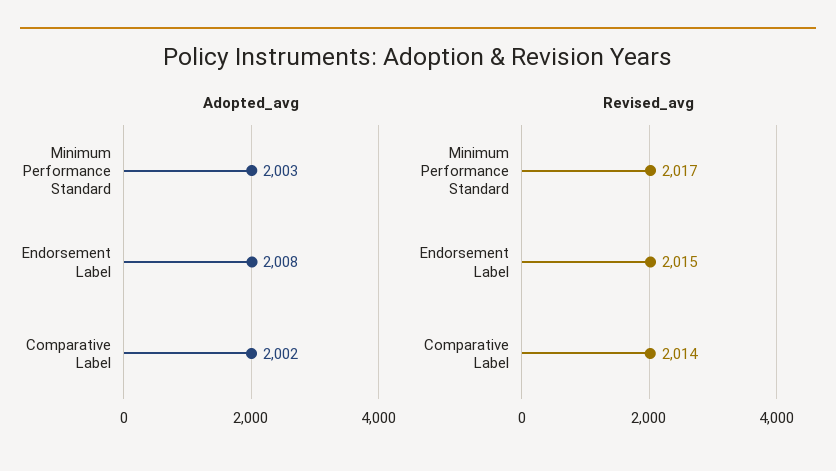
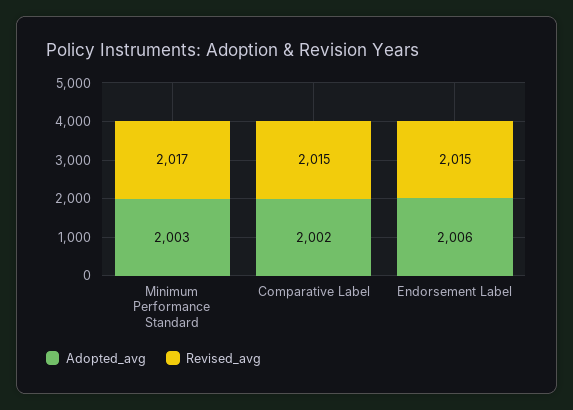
Adopted_avg, Endorsement Label: 2008 -> 2006
Revised_avg, Comparative Label: 2014 -> 2015

